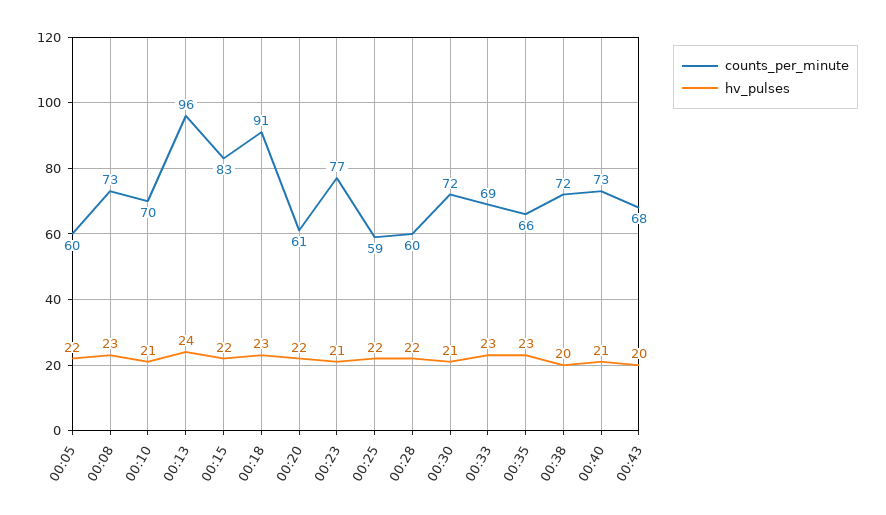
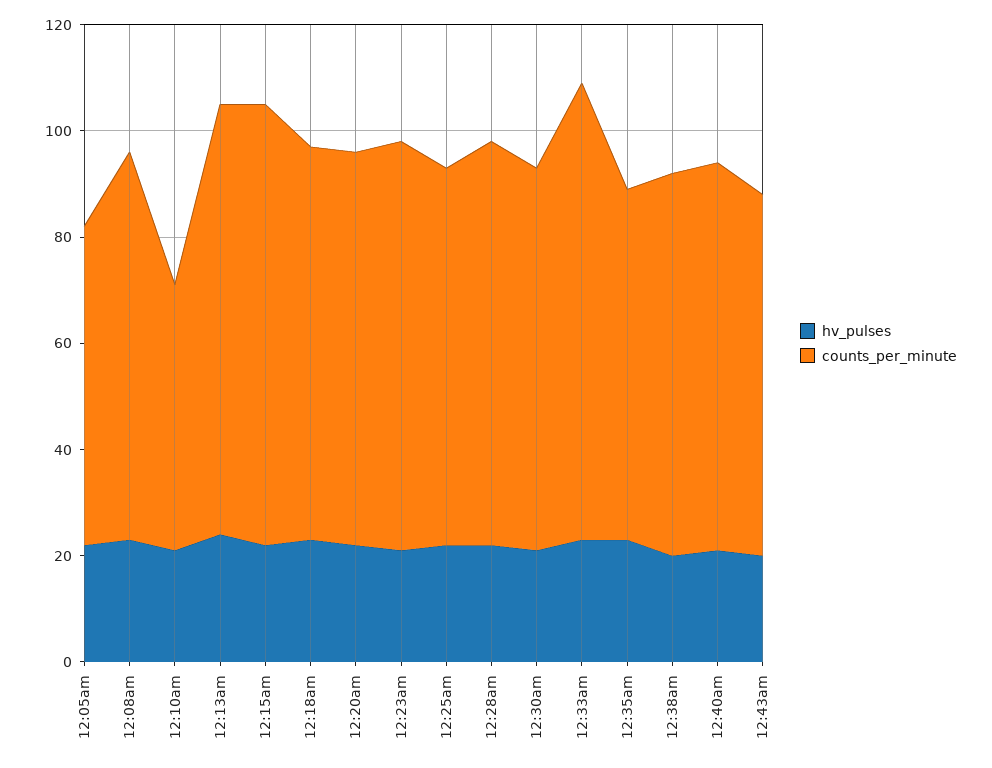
counts_per_minute, 00:10: 70 -> 50
counts_per_minute, 00:13: 96 -> 80
counts_per_minute, 00:18: 91 -> 75
counts_per_minute, 00:20: 61 -> 75
counts_per_minute, 00:25: 59 -> 70
counts_per_minute, 00:28: 60 -> 75
counts_per_minute, 00:33: 69 -> 85

